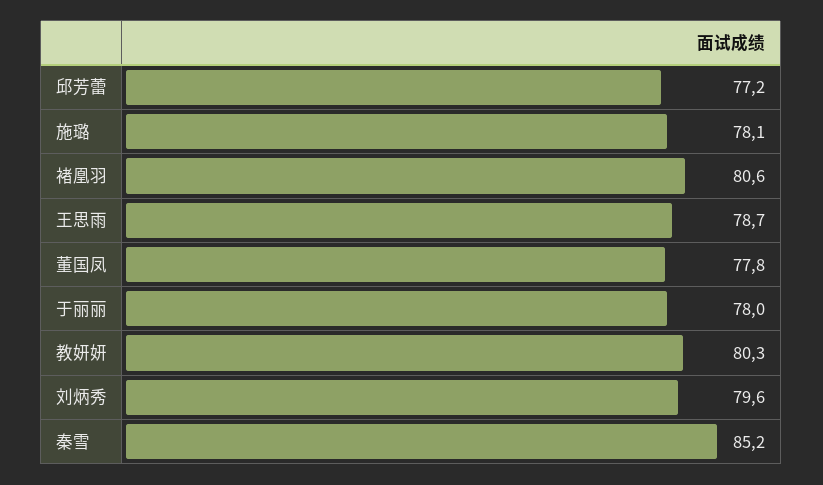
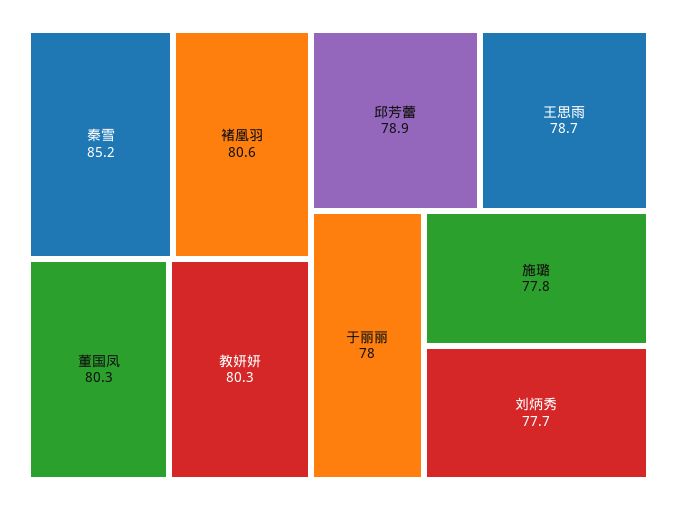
邱芳蕾: 77.2 -> 78.9
施璐: 78.1 -> 77.8
董国凤: 77.8 -> 80.3
刘炳秀: 79.6 -> 77.7

